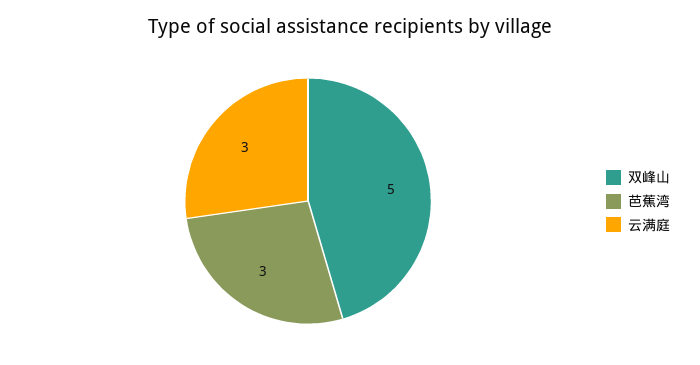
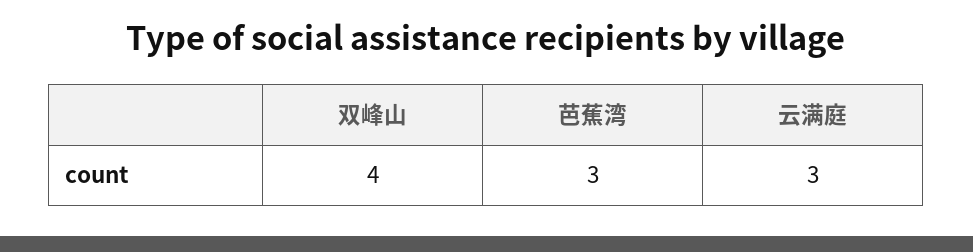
双峰山: 5 -> 4

